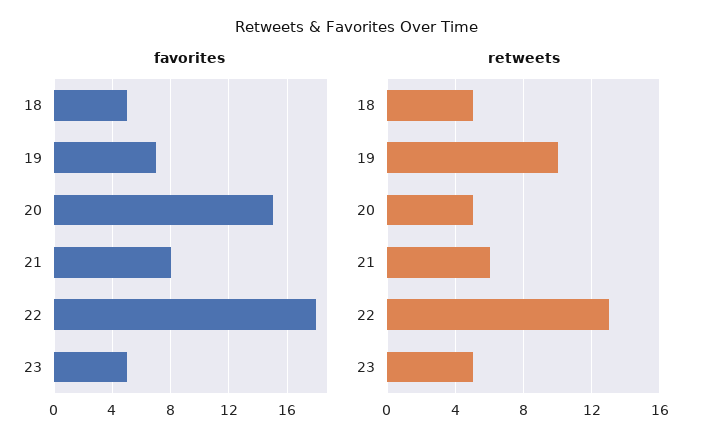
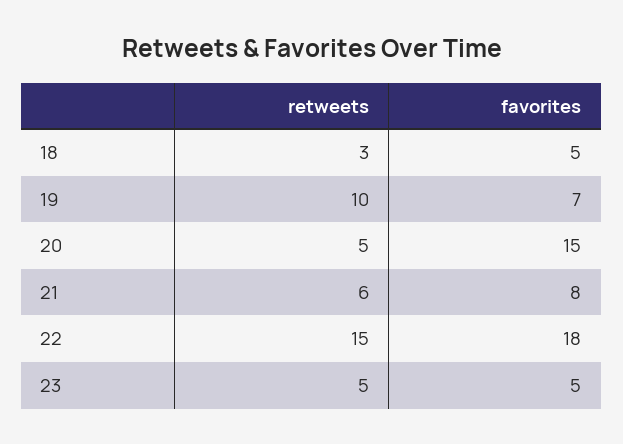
retweets, 18: 5 -> 3
retweets, 22: 13 -> 15

